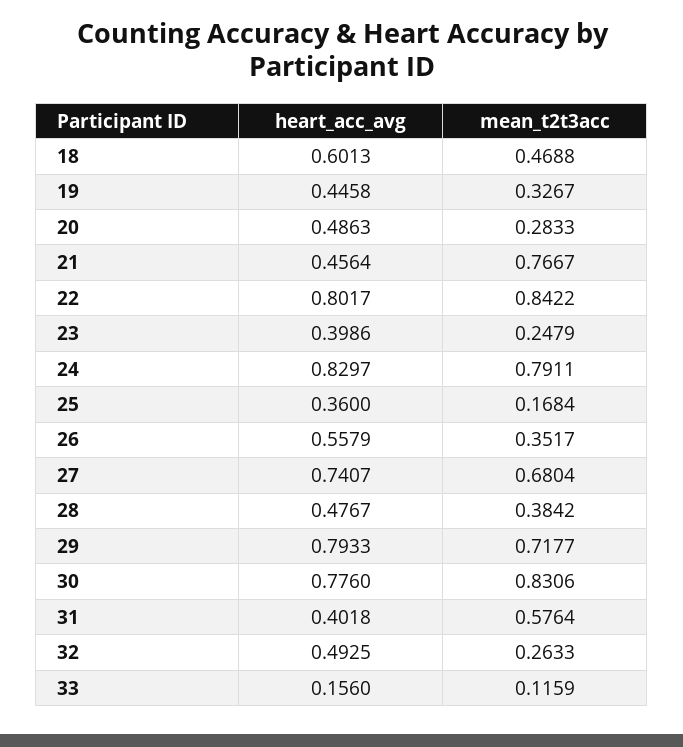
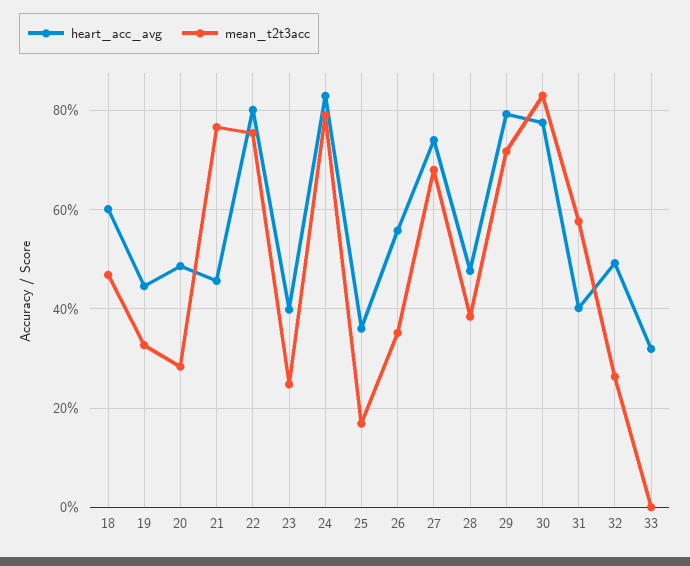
mean_t2t3acc, 22: 0.8422 -> 0.76
heart_acc_avg, 33: 0.156 -> 0.32
mean_t2t3acc, 33: 0.1159 -> 0

